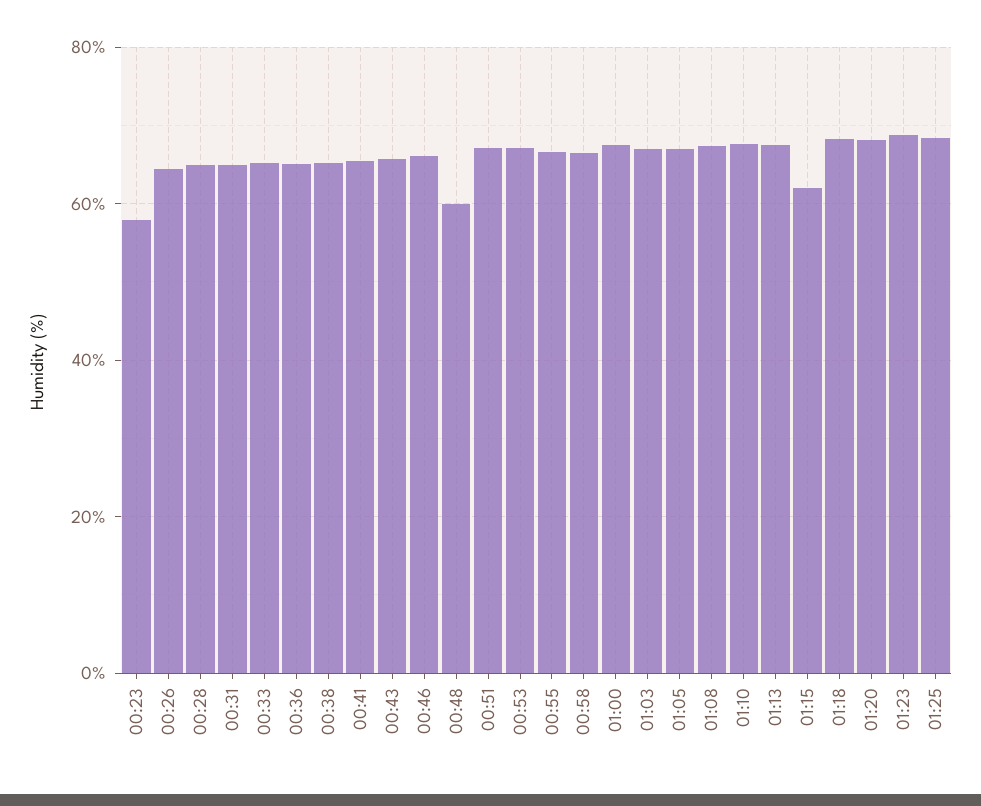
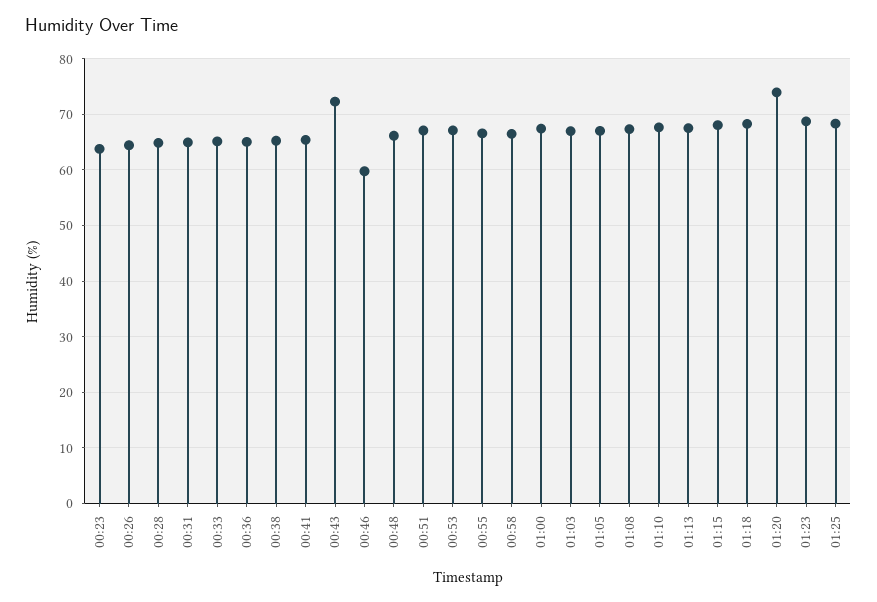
00:23: 58 -> 64
00:43: 66 -> 72
00:46: 66 -> 60
00:48: 60 -> 66
01:15: 62 -> 68
01:20: 68 -> 74

